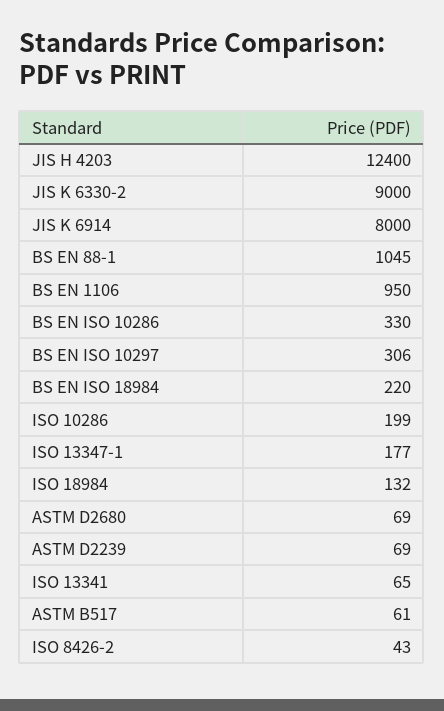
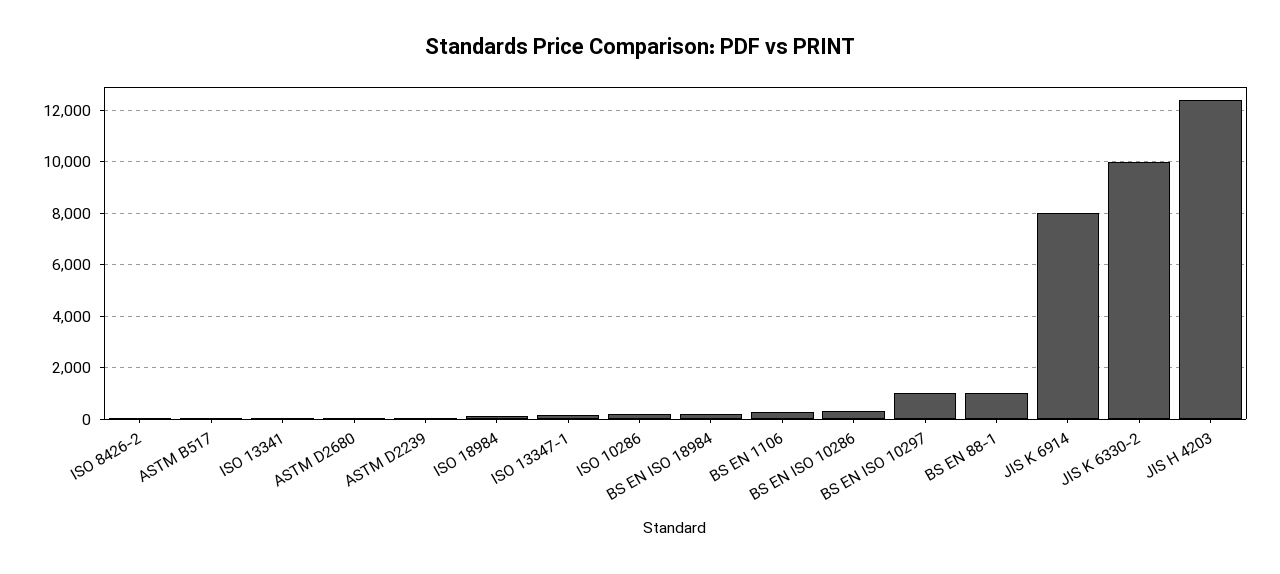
JIS K 6330-2: 9000 -> 10000
BS EN 1106: 950 -> 250
BS EN ISO 10297: 306 -> 1000

